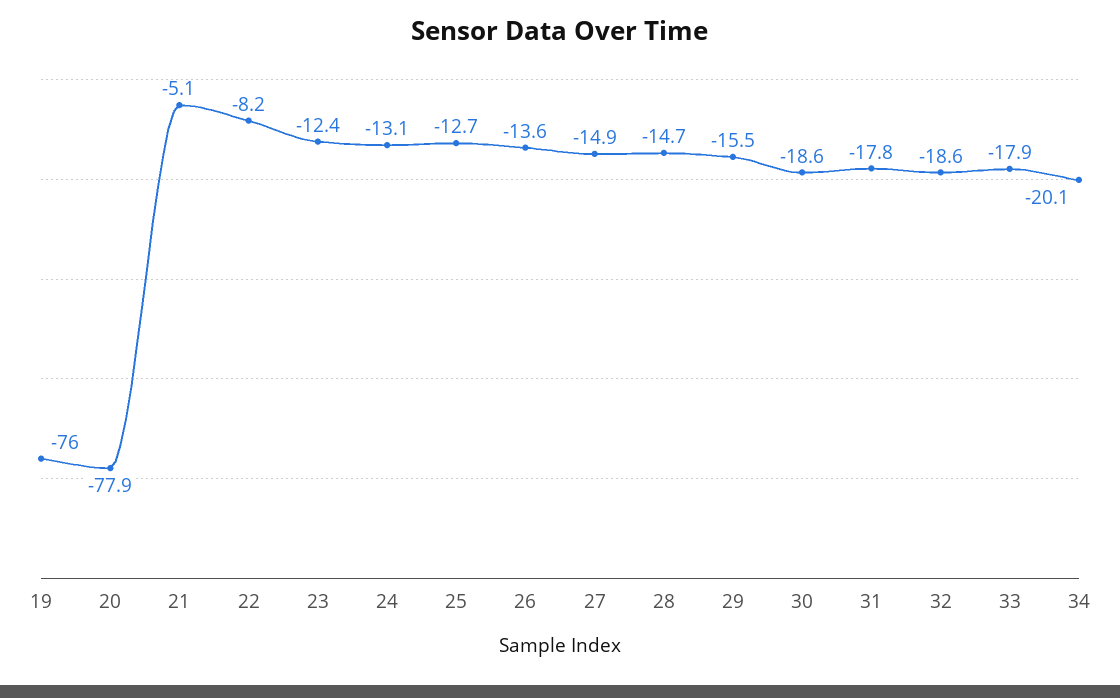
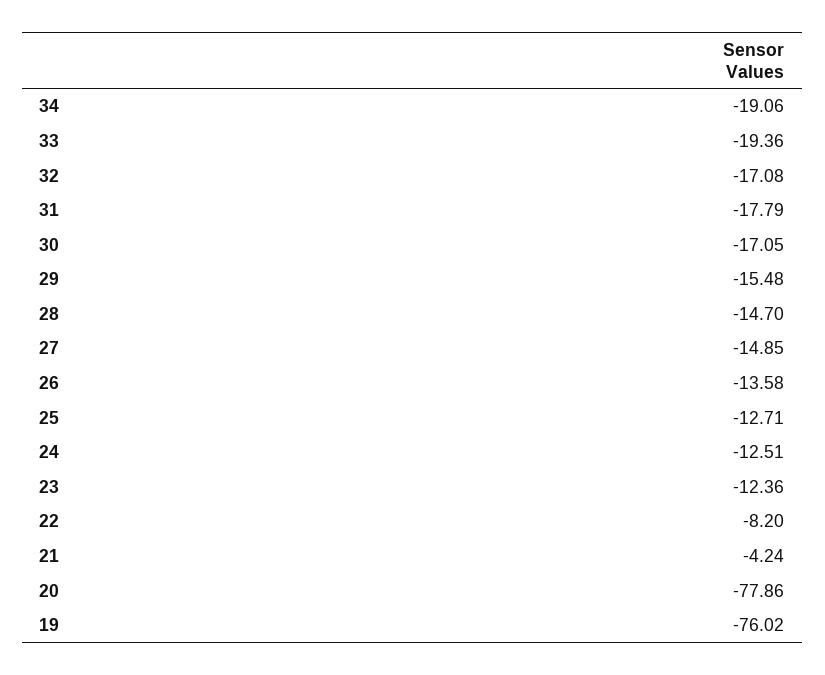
21: -5.1 -> -4.24
24: -13.1 -> -12.51
30: -18.6 -> -17.05
32: -18.6 -> -17.08
33: -17.9 -> -19.36
34: -20.1 -> -19.06

